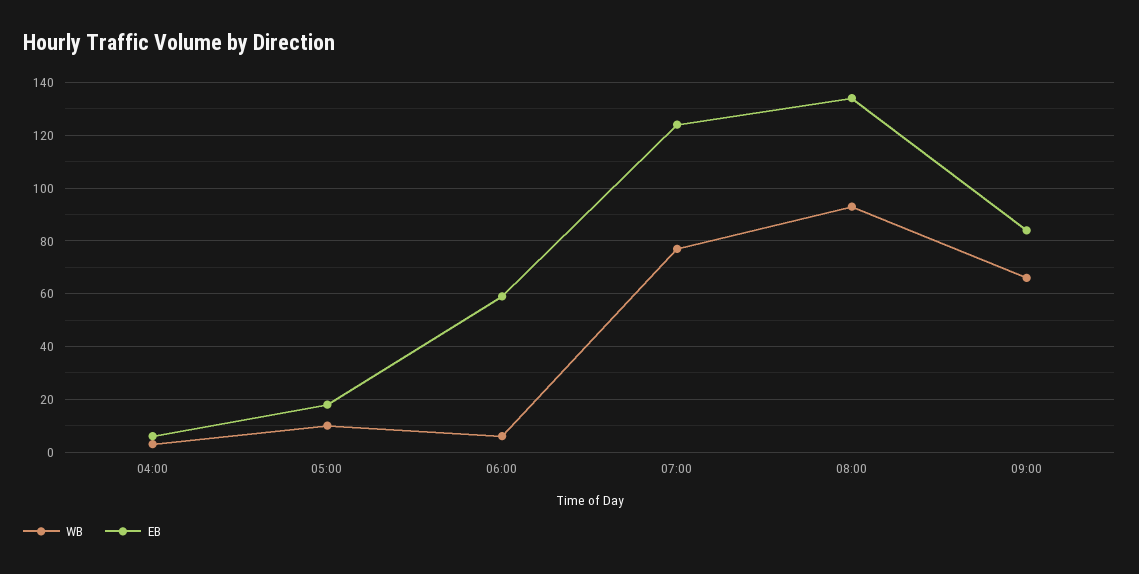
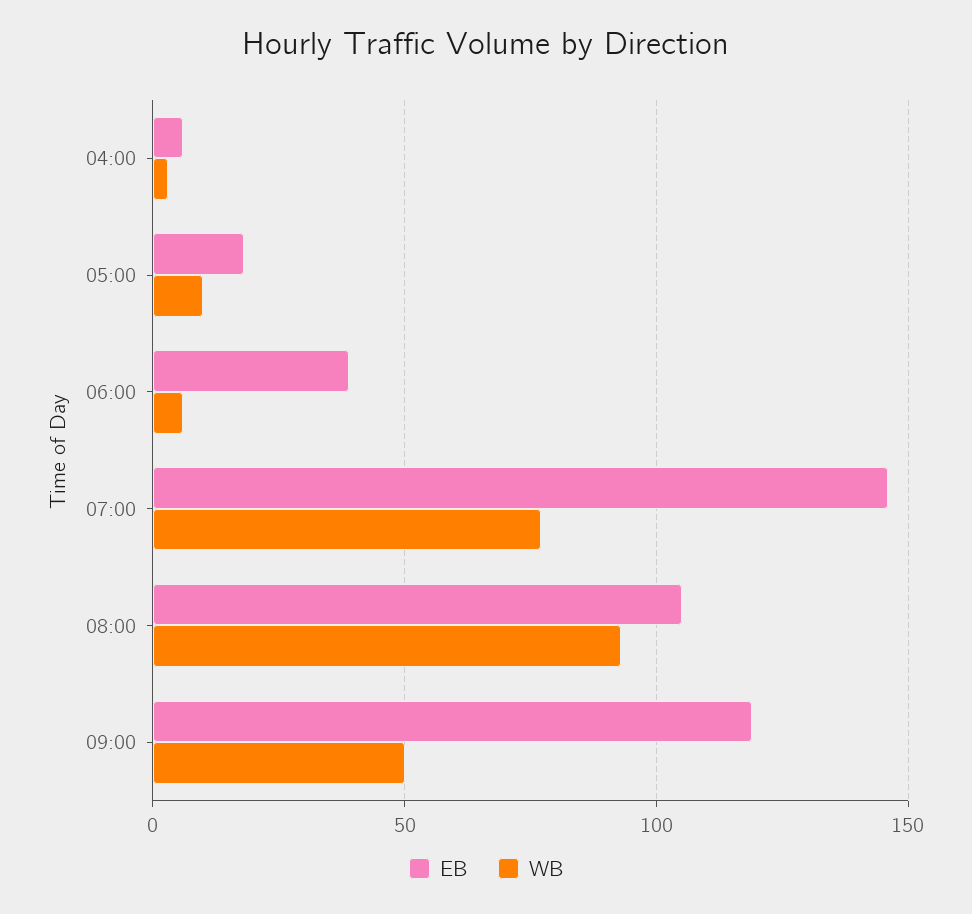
EB, 06:00: 60 -> 40
EB, 07:00: 125 -> 145
EB, 08:00: 135 -> 105
WB, 09:00: 65 -> 50
EB, 09:00: 85 -> 120

